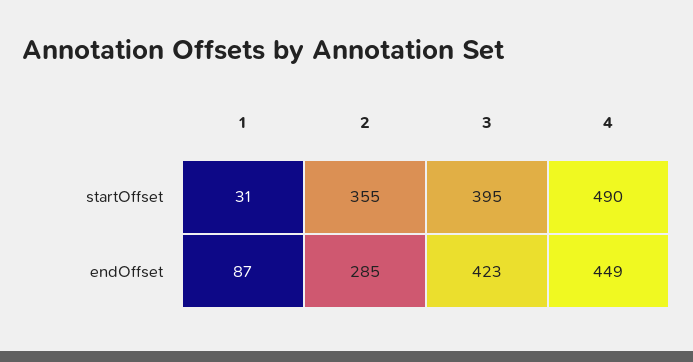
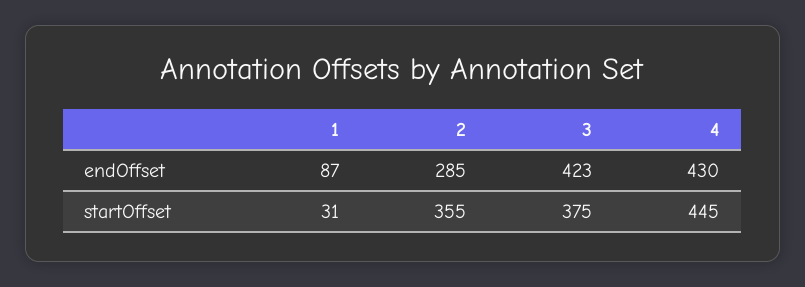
3, startOffset: 395 -> 375
4, startOffset: 490 -> 445
4, endOffset: 449 -> 430

